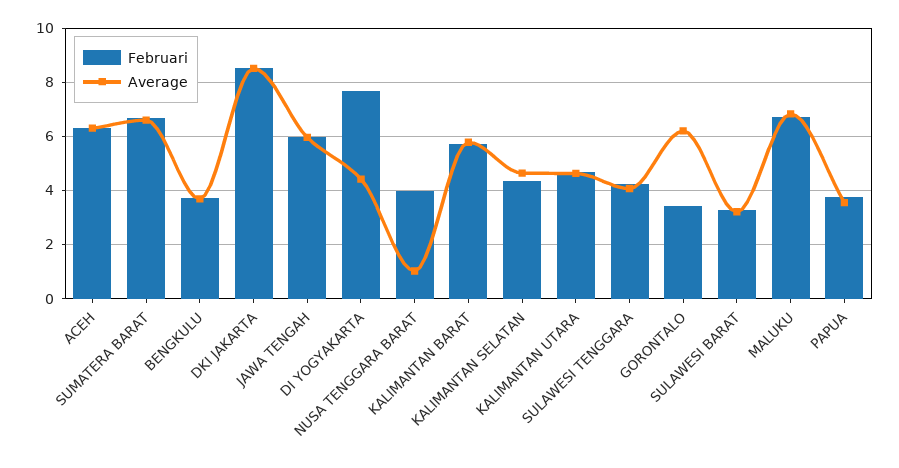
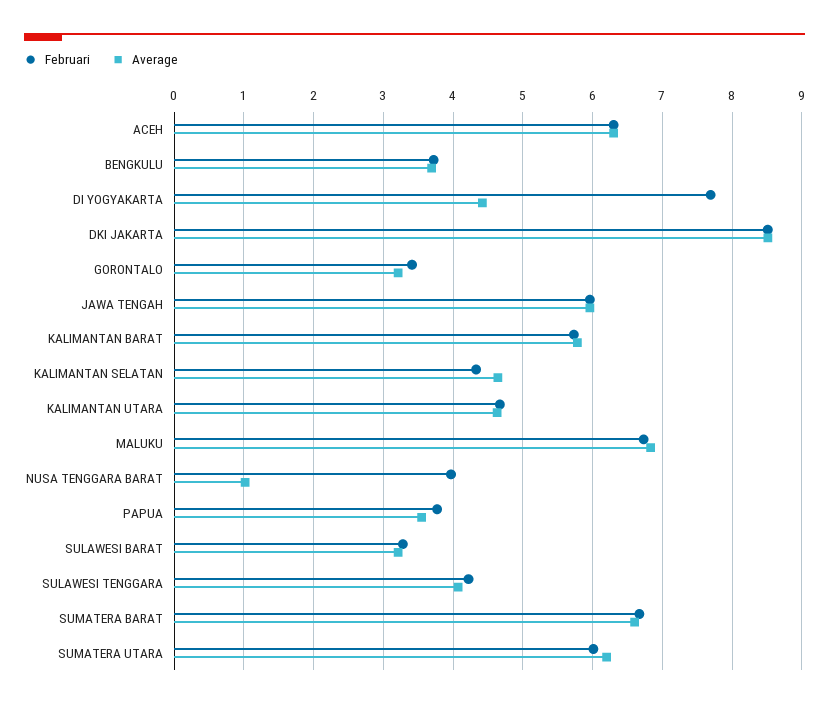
Average, GORONTALO: 6.25 -> 3.2
Februari, SUMATERA UTARA: none -> 6
Average, SUMATERA UTARA: none -> 6.2

